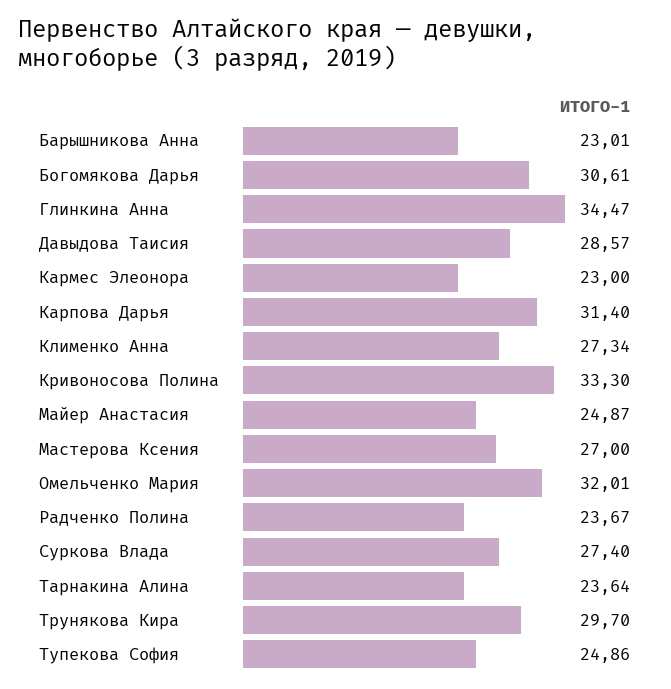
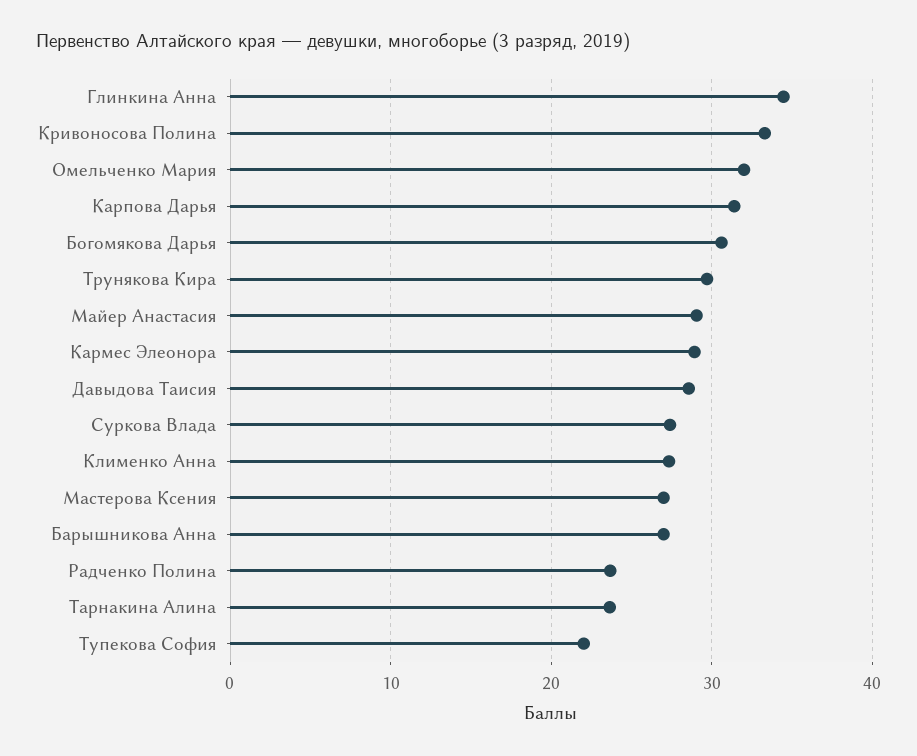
Барышникова Анна: 23.01 -> 27
Кармес Элеонора: 23 -> 29
Майер Анастасия: 24.87 -> 29
Тупекова София: 24.86 -> 22

